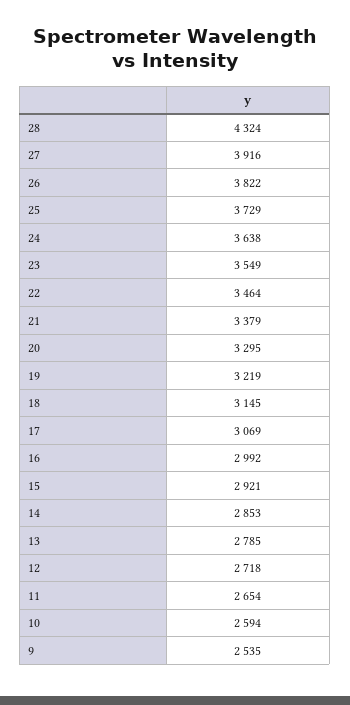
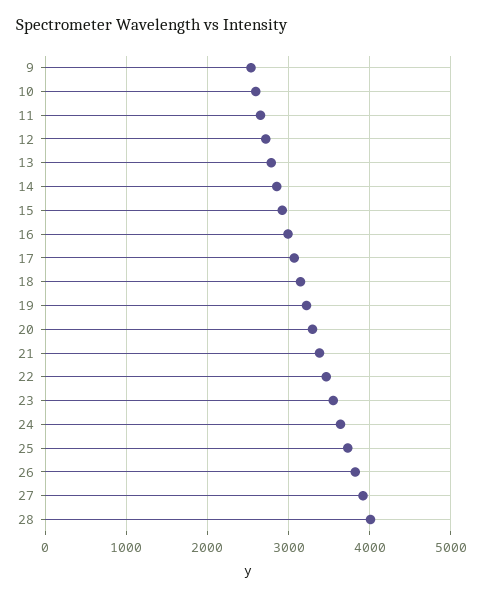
28: 4324 -> 4000

